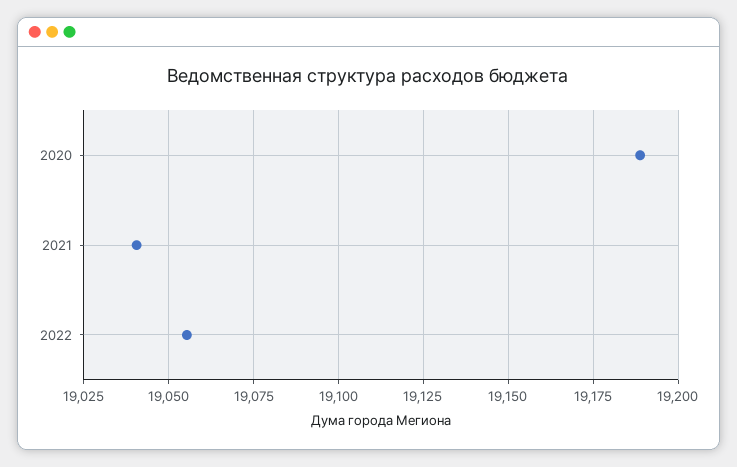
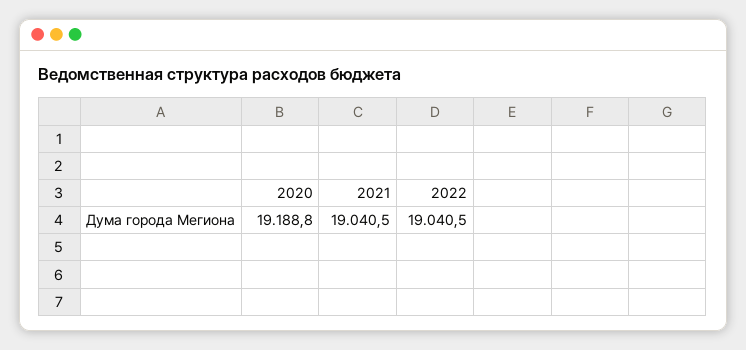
2022: 19055 -> 19040.5

